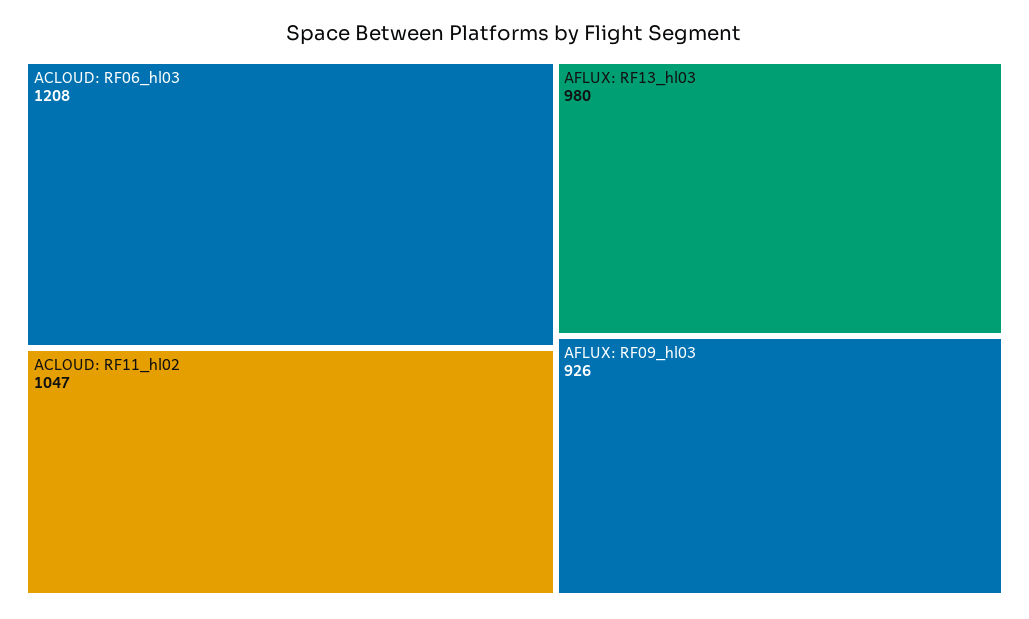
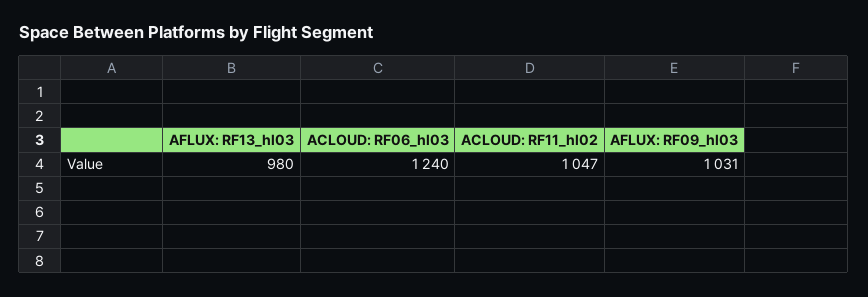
ACLOUD: RF06_hl03: 1208 -> 1240
AFLUX: RF09_hl03: 926 -> 1031

